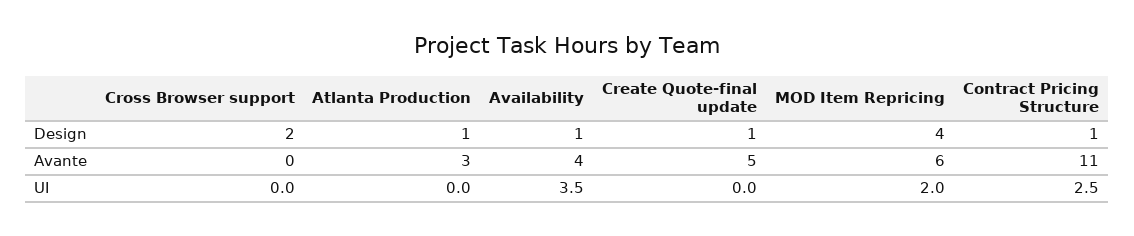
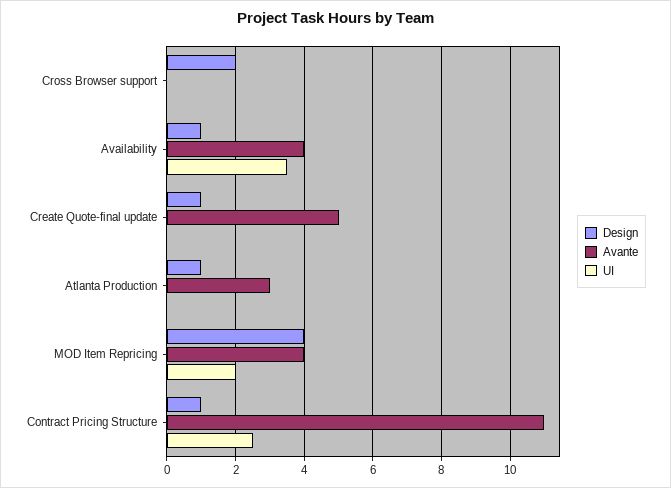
Avante, MOD Item Repricing: 6 -> 4

